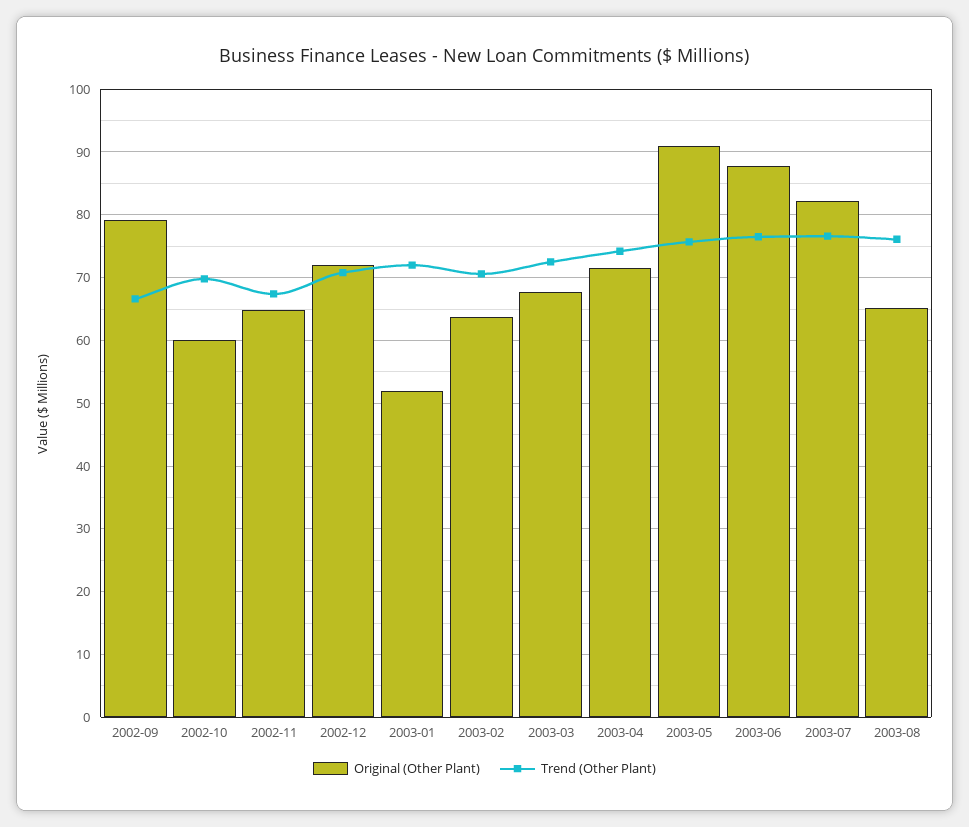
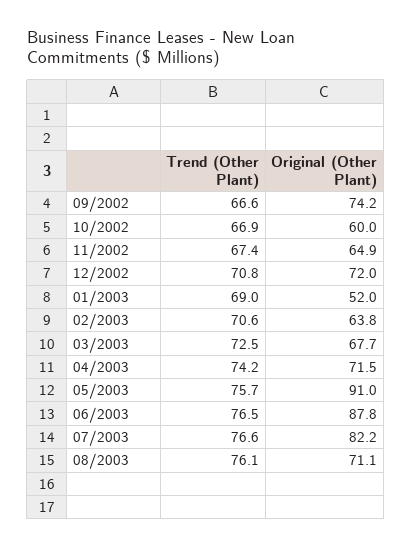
Original (Other Plant), 2002-09: 79 -> 74.2
Trend (Other Plant), 2002-10: 70 -> 66.9
Trend (Other Plant), 2003-01: 72 -> 69
Original (Other Plant), 2003-08: 65 -> 71.1

